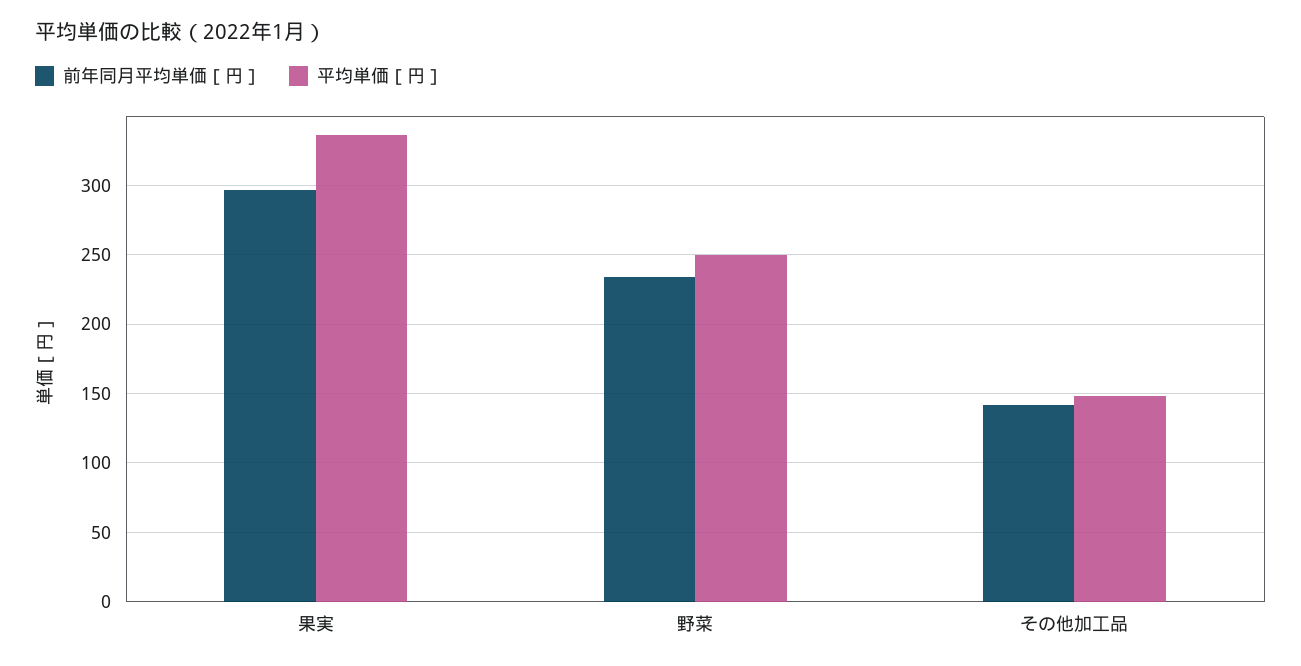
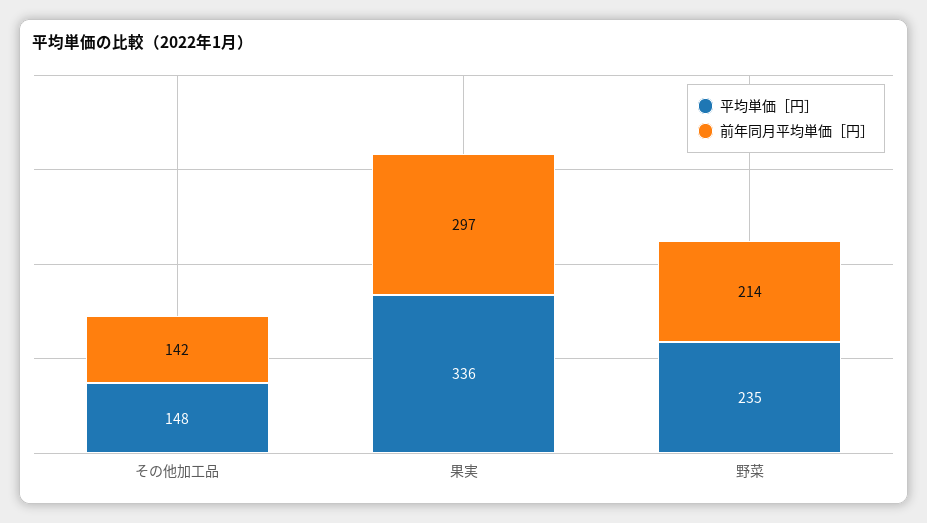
前年同月平均単価［円］, 野菜: 235 -> 214
平均単価［円］, 野菜: 250 -> 235

